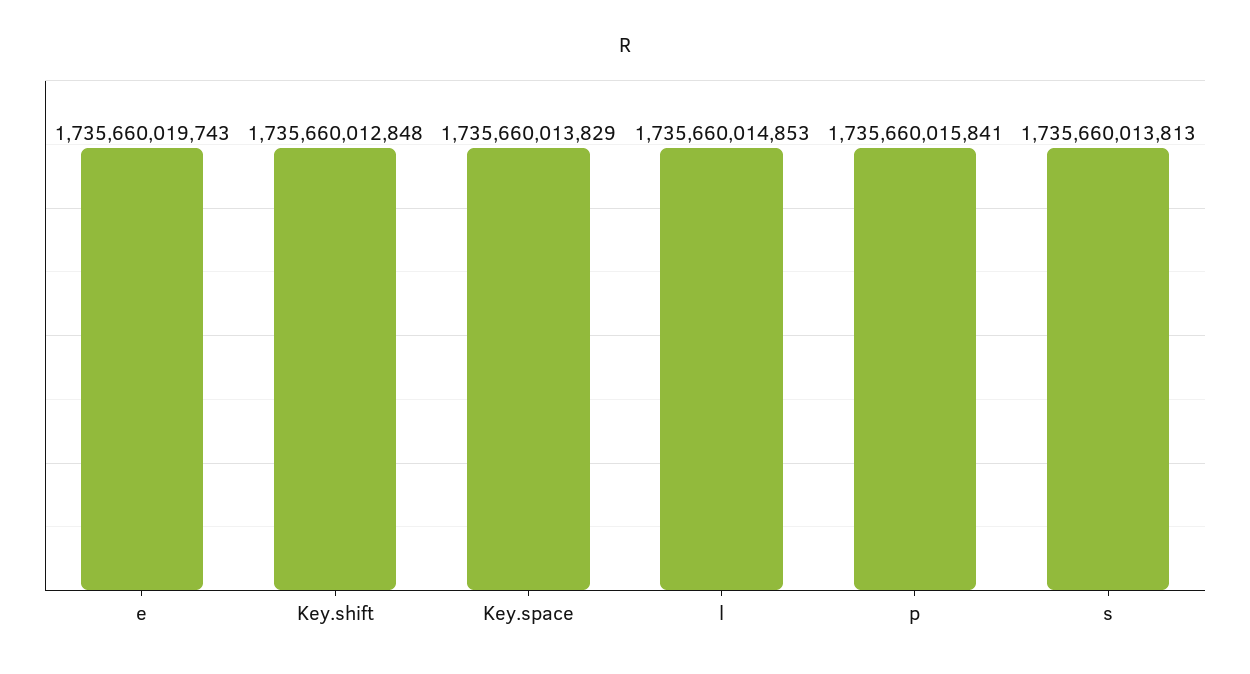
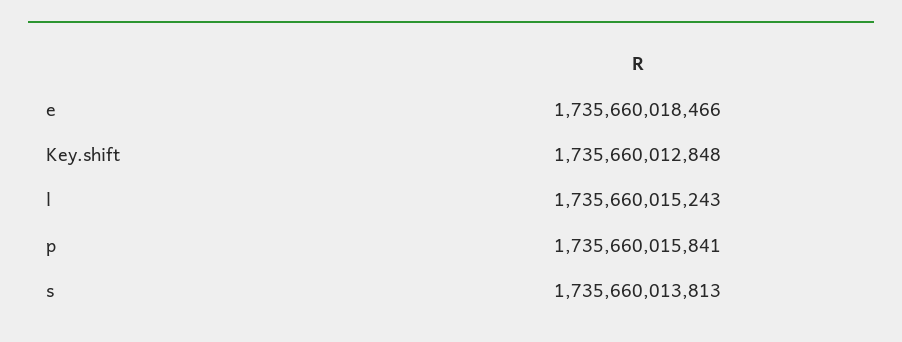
e: 1735660019743 -> 1735660018466
Key.space: 1735660013829 -> none
l: 1735660014853 -> 1735660015243

